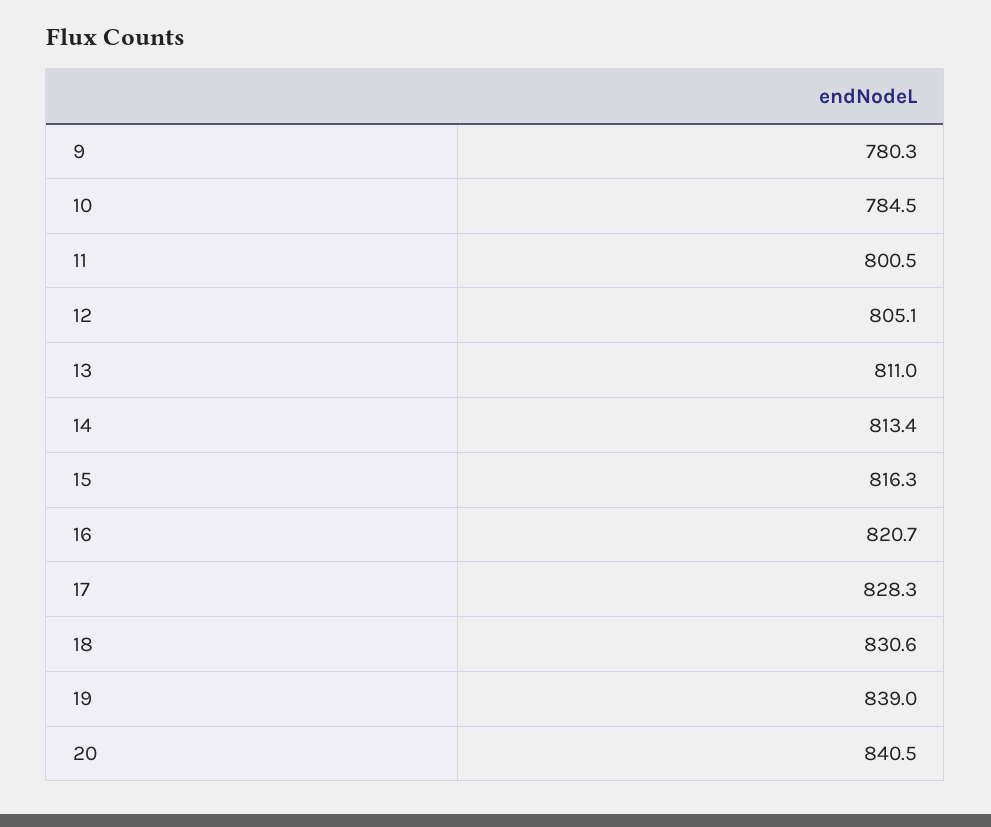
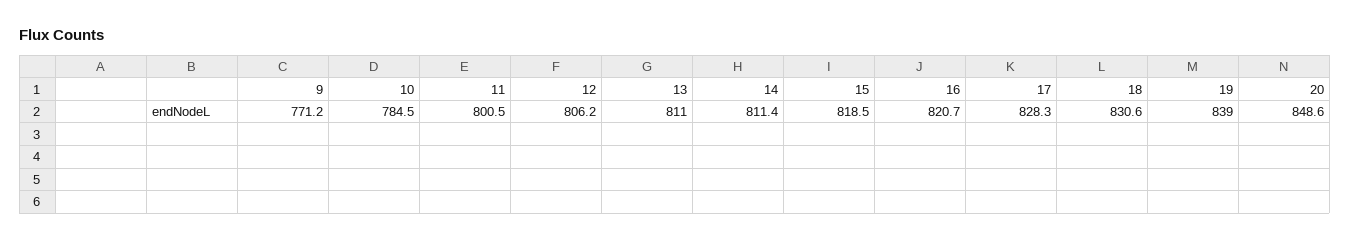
9: 780.3 -> 771.2
12: 805.1 -> 806.2
14: 813.4 -> 811.4
15: 816.3 -> 818.5
20: 840.5 -> 848.6

